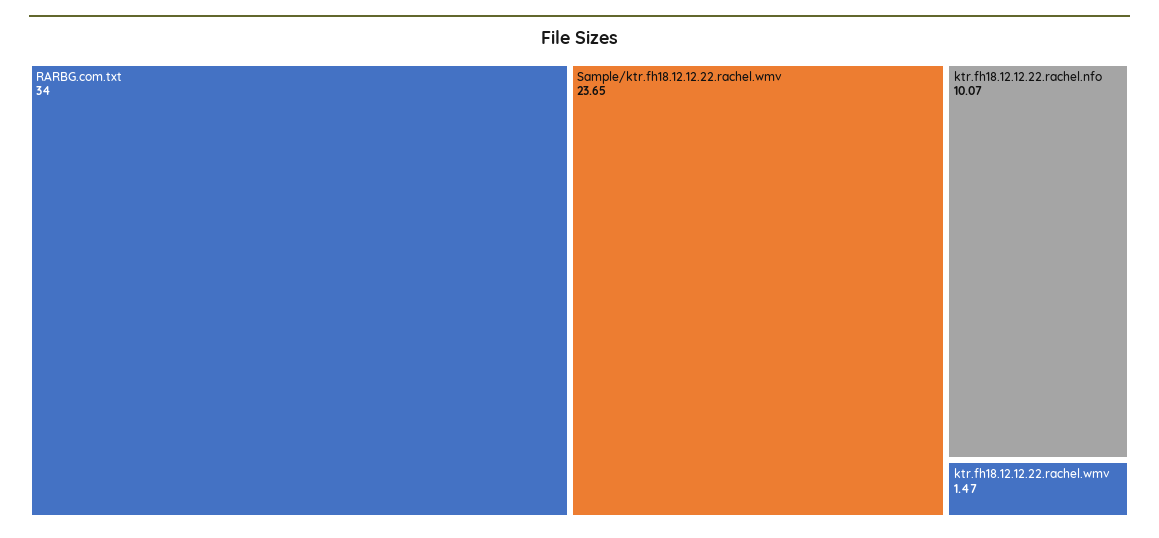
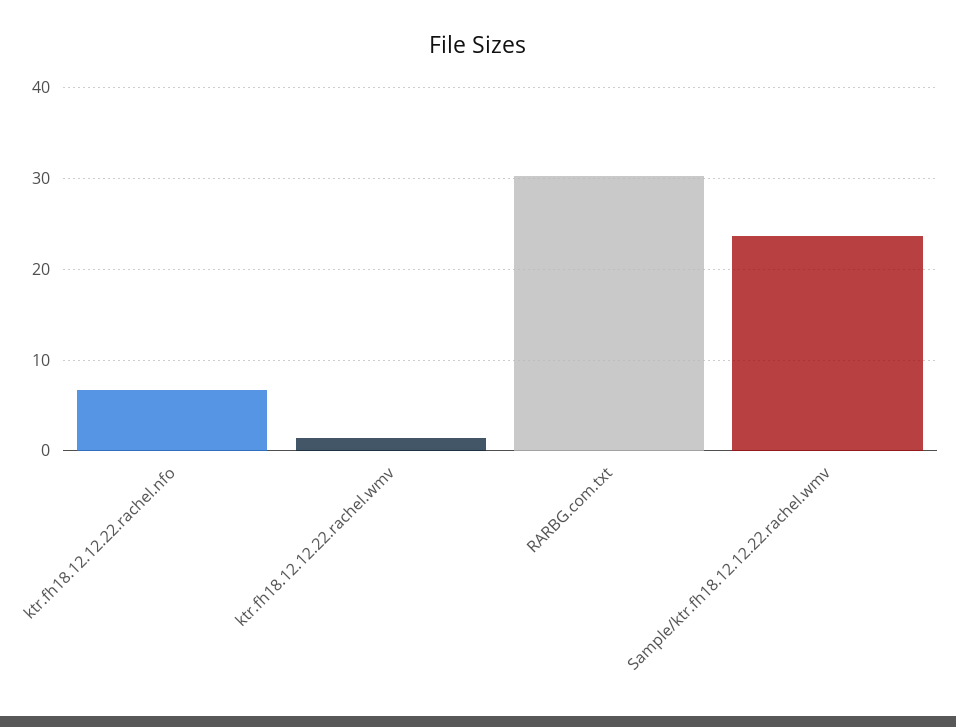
RARBG.com.txt: 34 -> 30
ktr.fh18.12.12.22.rachel.nfo: 10.07 -> 7

